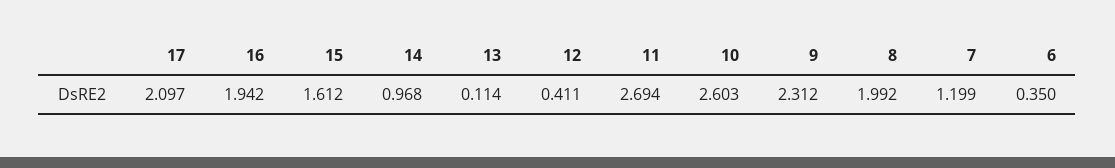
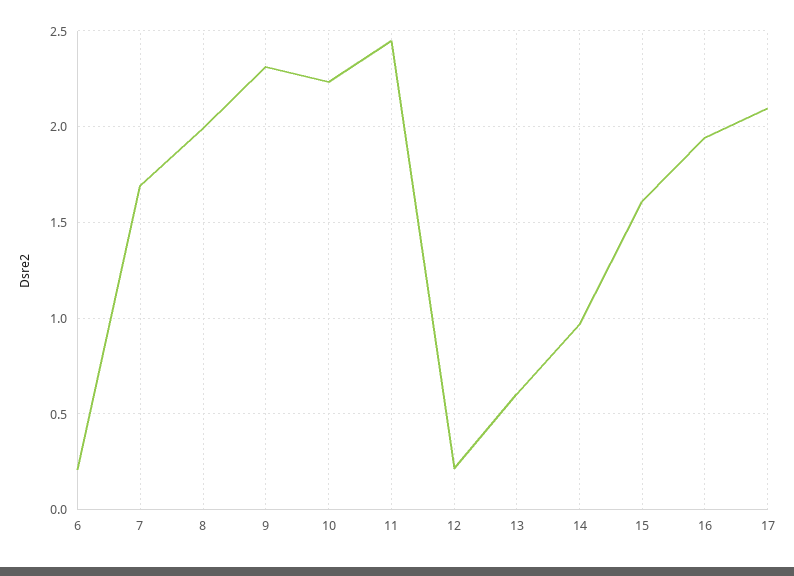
13: 0.114 -> 0.6
12: 0.411 -> 0.2
11: 2.694 -> 2.45
10: 2.603 -> 2.25
7: 1.199 -> 1.7
6: 0.35 -> 0.2

